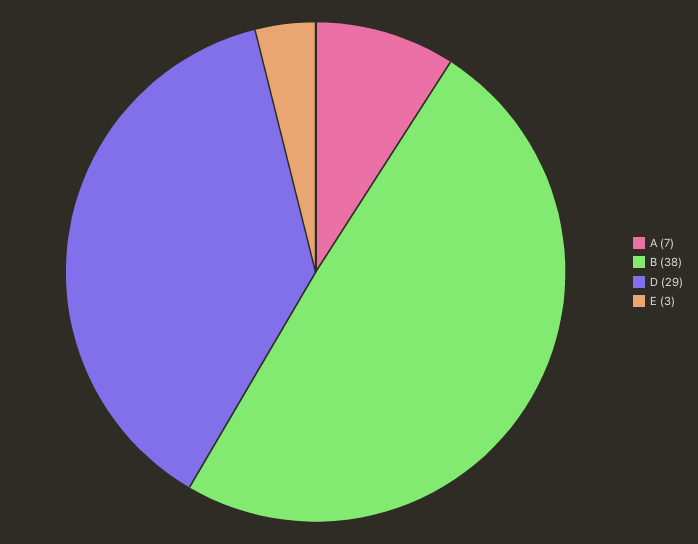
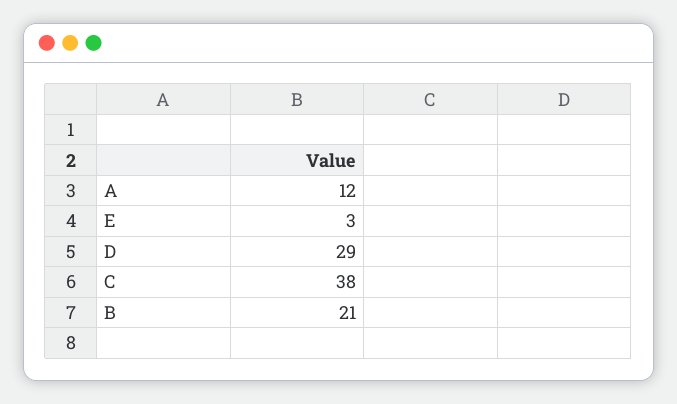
A: 7 -> 12
B: 38 -> 21
C: none -> 38

